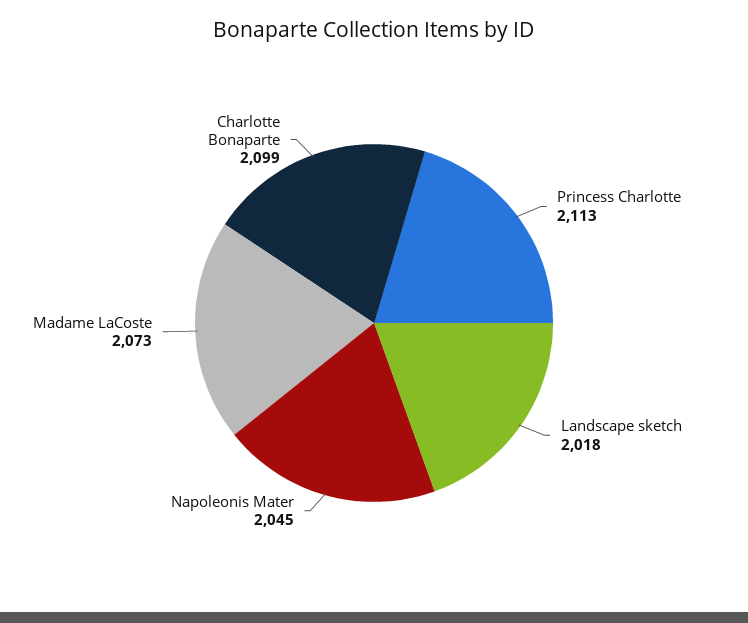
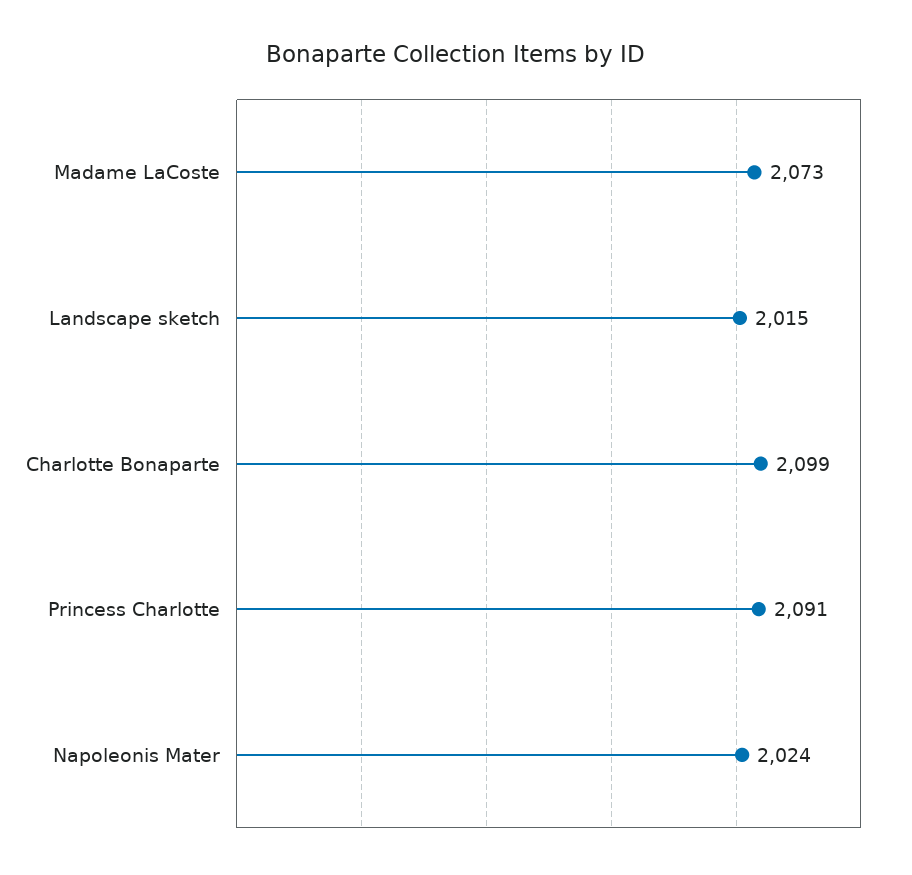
Princess Charlotte: 2113 -> 2091
Landscape sketch: 2018 -> 2015
Napoleonis Mater: 2045 -> 2024

